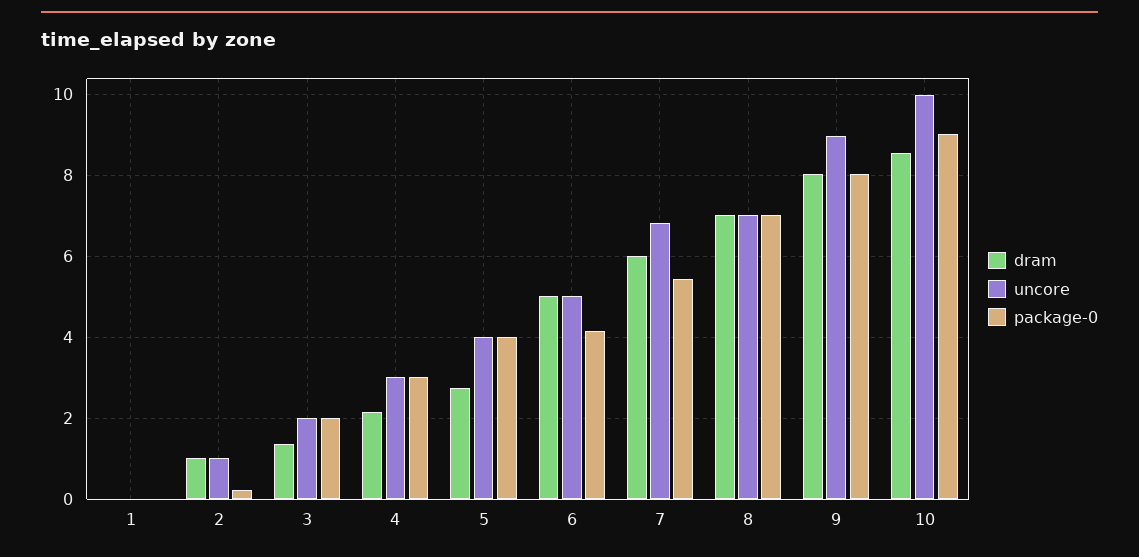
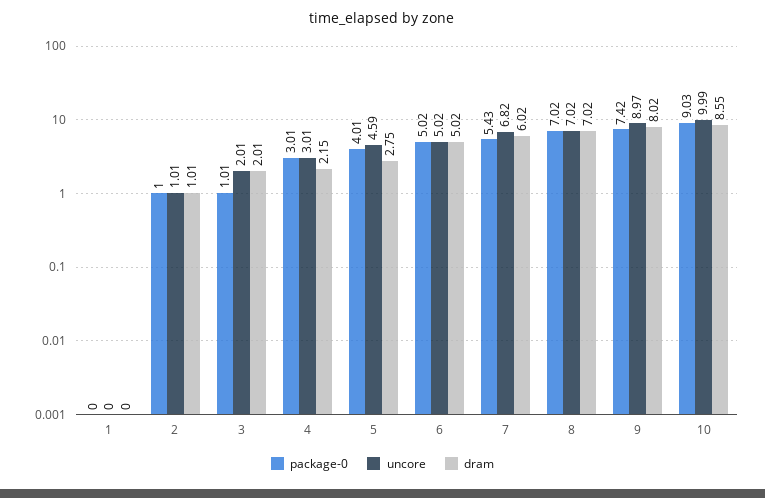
package-0, 2: 0.2 -> 1
dram, 3: 1.4 -> 2.01
package-0, 3: 2 -> 1.01
uncore, 5: 4 -> 4.59
package-0, 6: 4.2 -> 5.02
package-0, 9: 8 -> 7.42

